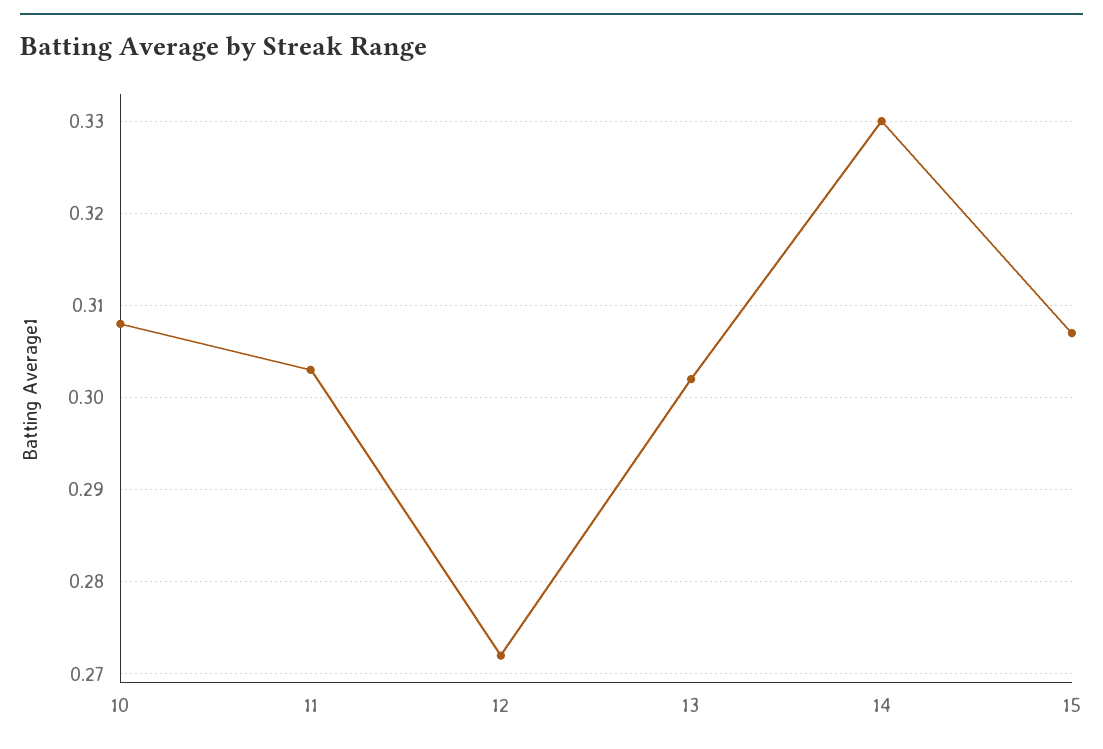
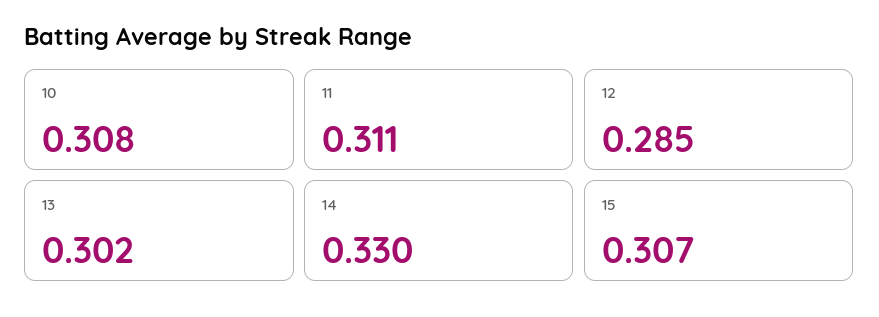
11: 0.303 -> 0.311
12: 0.272 -> 0.285

